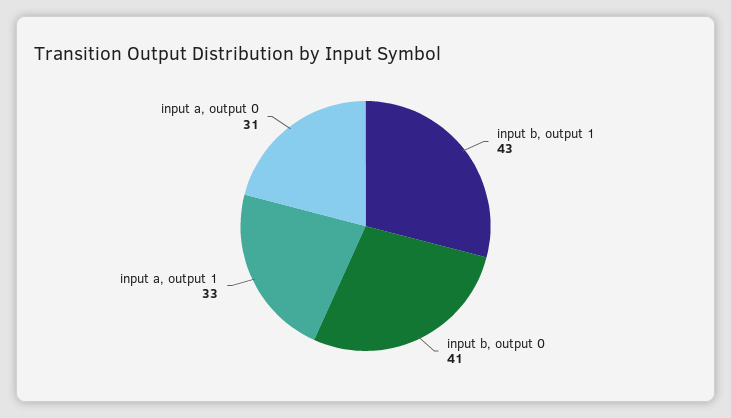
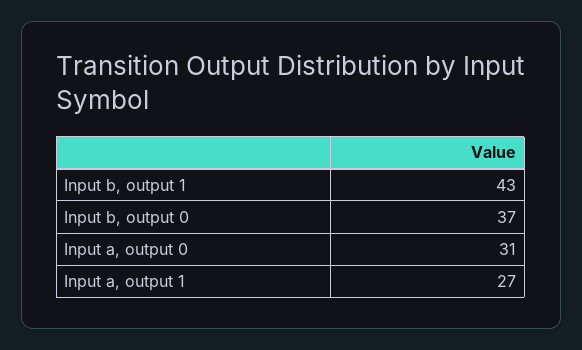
input b, output 0: 41 -> 37
input a, output 1: 33 -> 27

